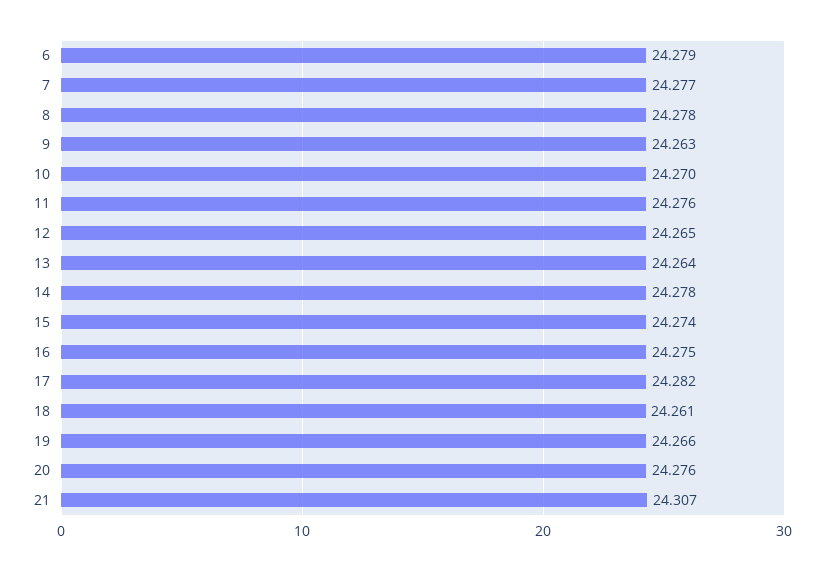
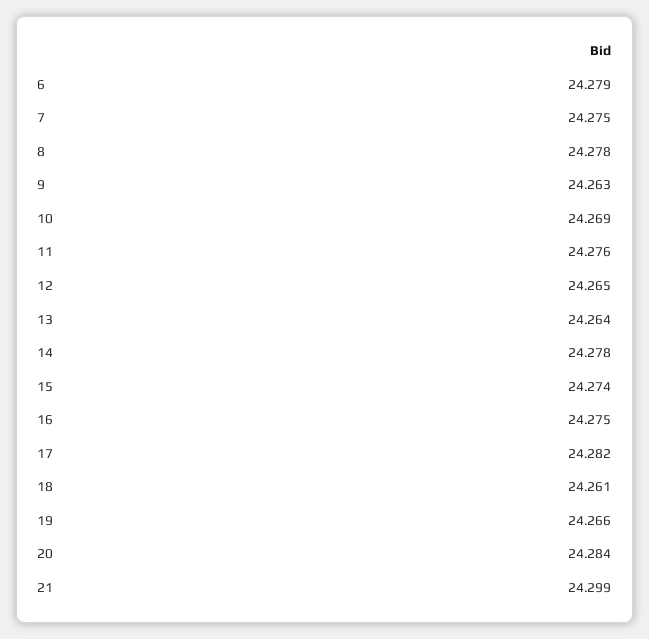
7: 24.277 -> 24.275
10: 24.27 -> 24.269
20: 24.276 -> 24.284
21: 24.307 -> 24.299

